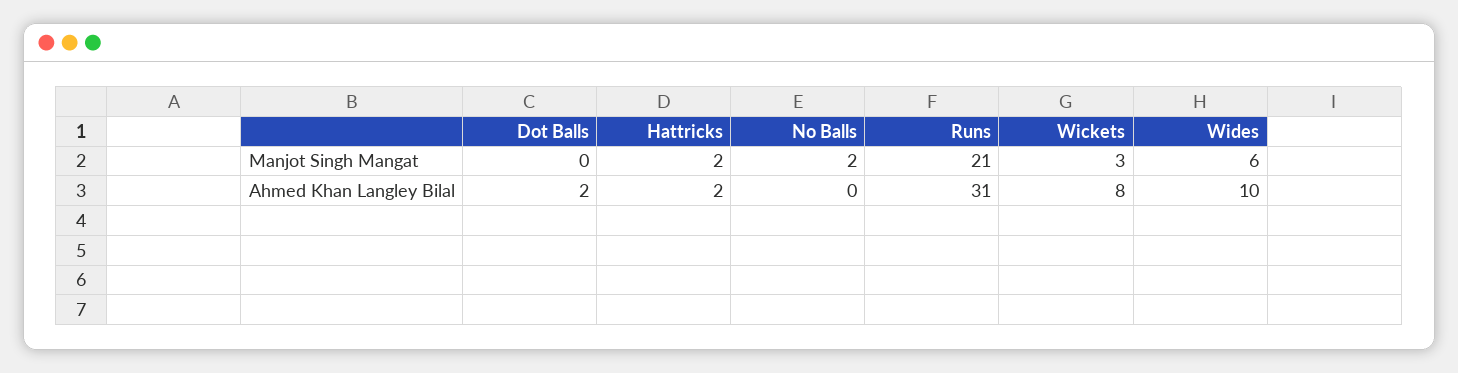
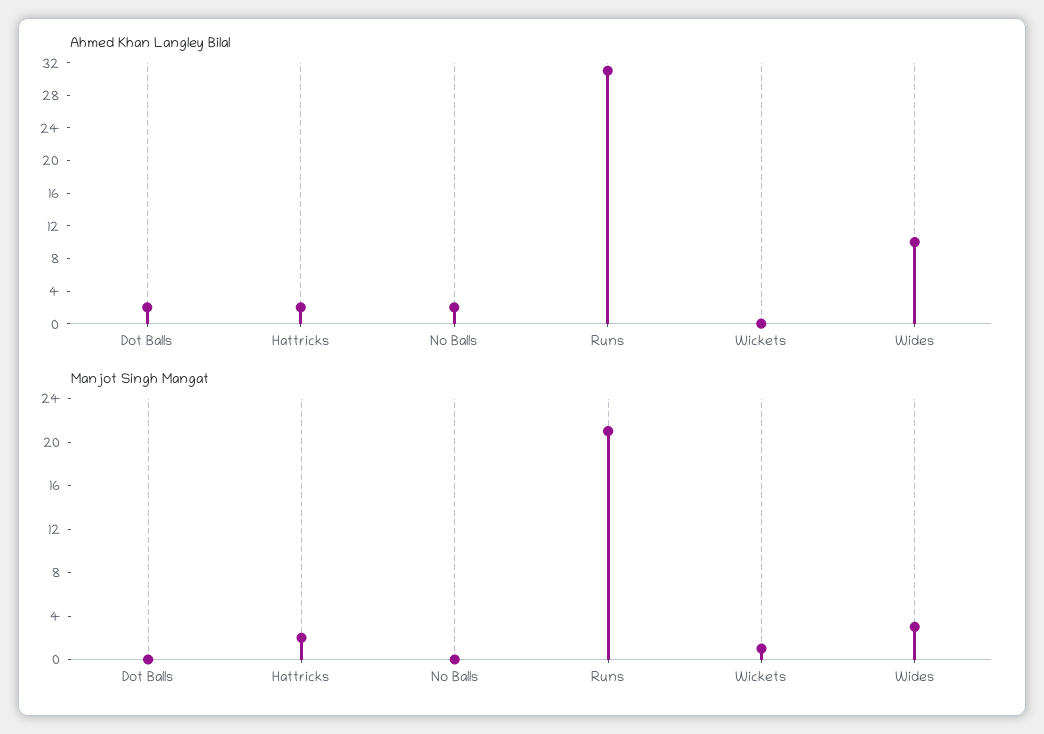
Manjot Singh Mangat, No Balls: 2 -> 0
Manjot Singh Mangat, Wickets: 3 -> 1
Manjot Singh Mangat, Wides: 6 -> 3
Ahmed Khan Langley Bilal, No Balls: 0 -> 2
Ahmed Khan Langley Bilal, Wickets: 8 -> 0

